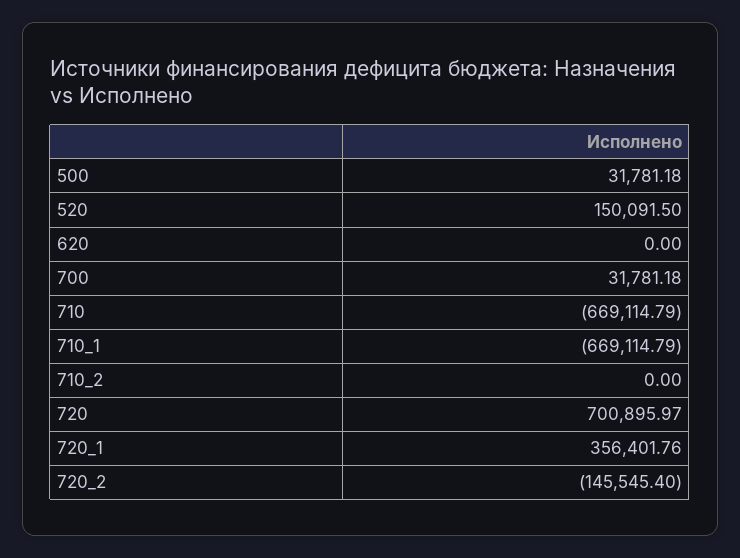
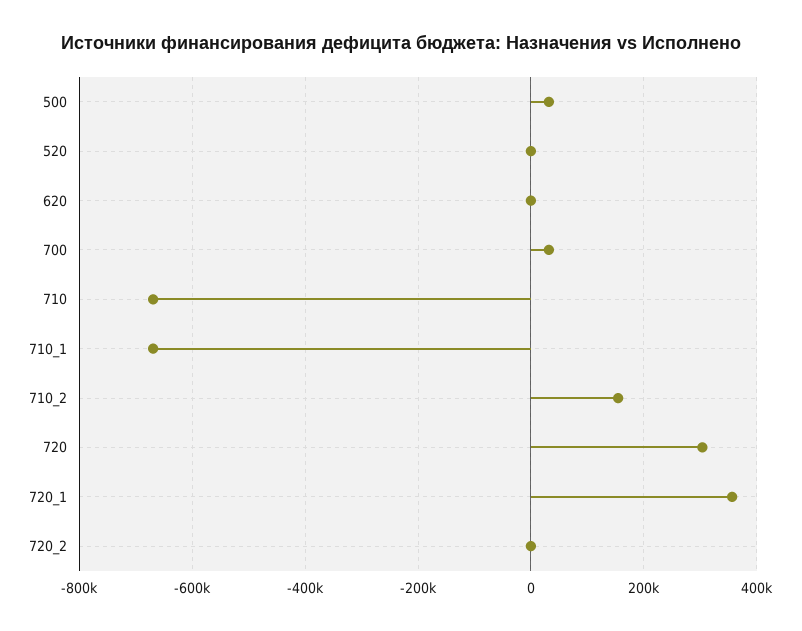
520: 150091.5 -> 0
710_2: 0 -> 160000
720: 700895.97 -> 300000
720_2: -145545.4 -> 0

